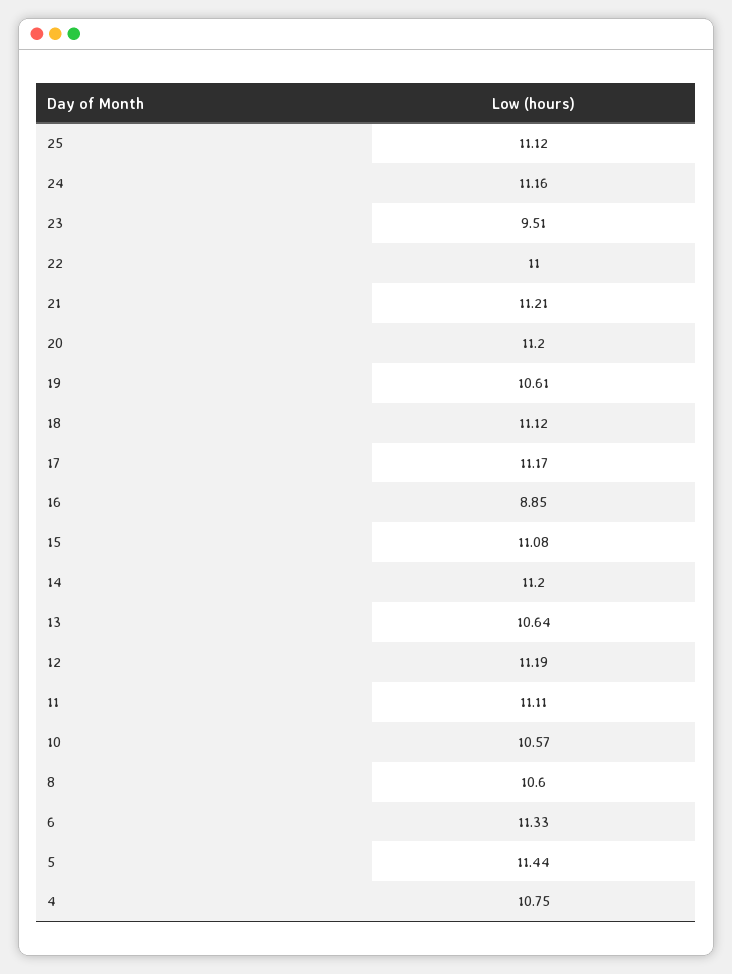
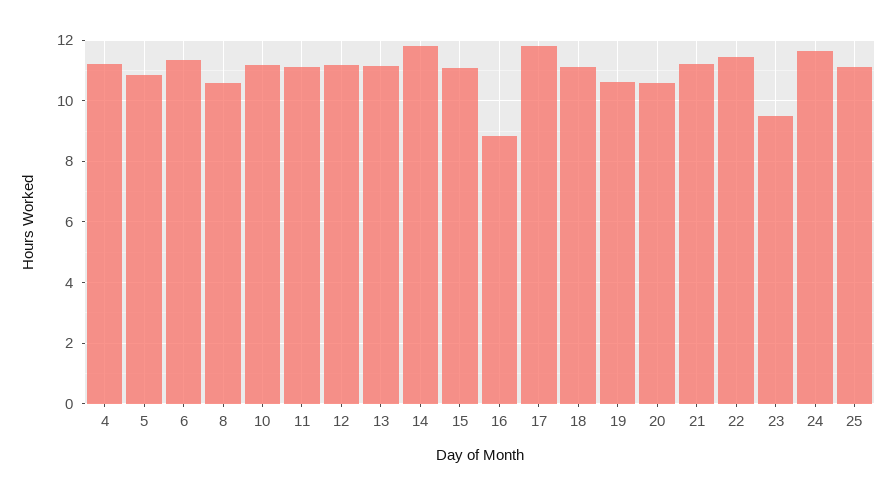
24: 11.16 -> 11.6
22: 11 -> 11.4
20: 11.2 -> 10.6
17: 11.17 -> 11.8
14: 11.2 -> 11.8
13: 10.64 -> 11.2
10: 10.57 -> 11.2
5: 11.44 -> 10.8
4: 10.75 -> 11.2

